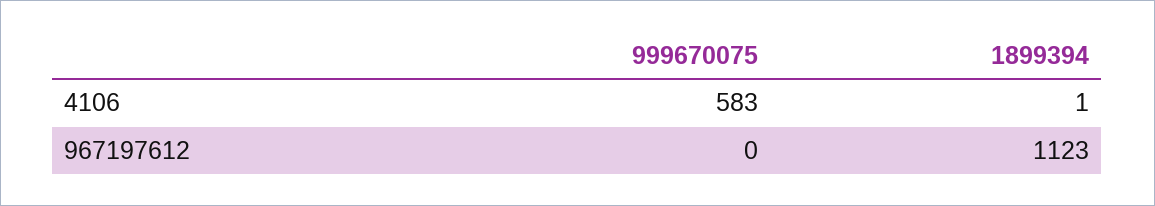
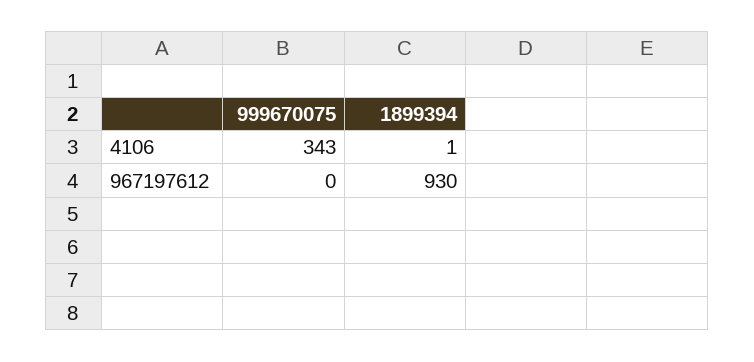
999670075, 4106: 583 -> 343
1899394, 967197612: 1123 -> 930

